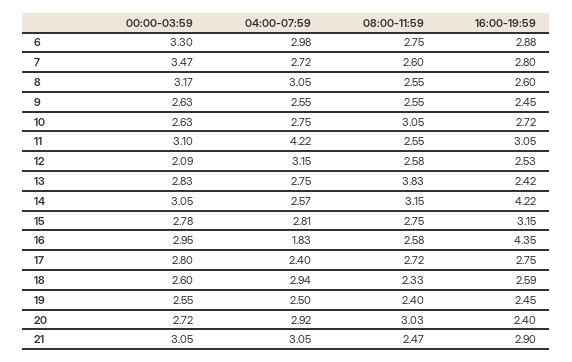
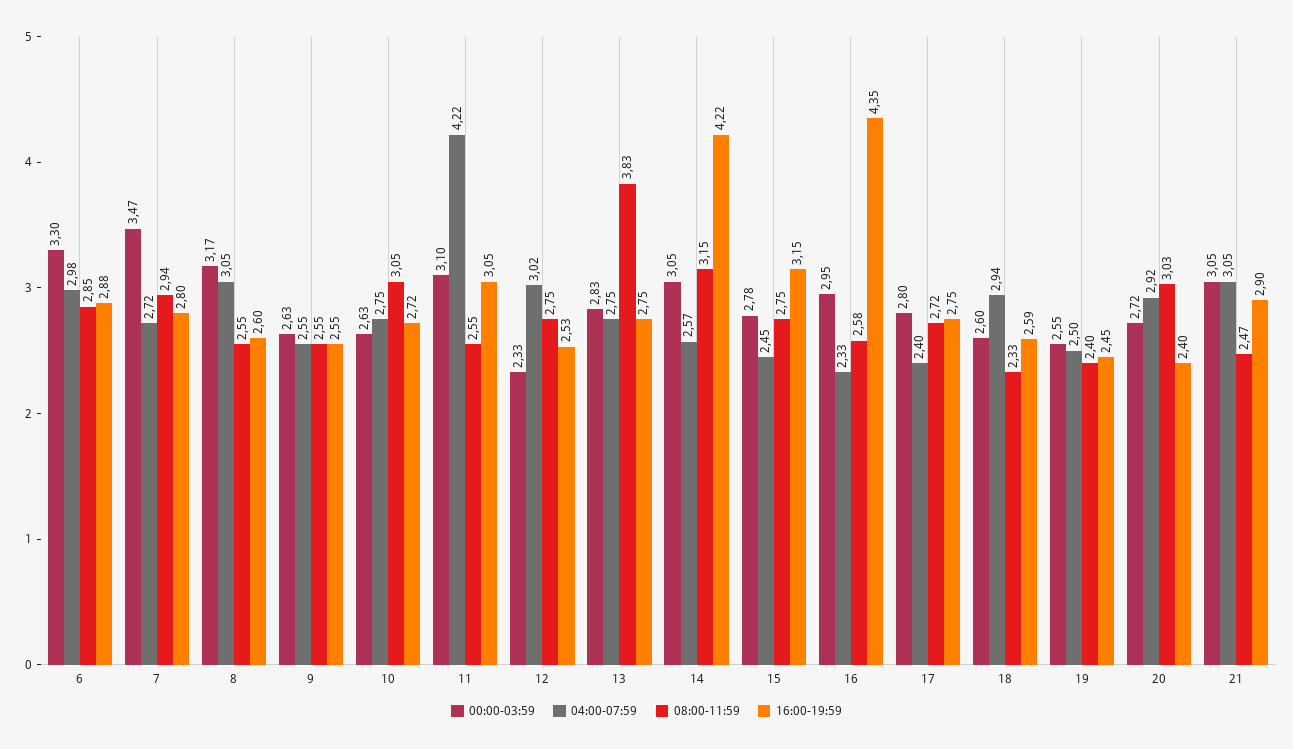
08:00-11:59, 6: 2.75 -> 2.85
08:00-11:59, 7: 2.6 -> 2.94
16:00-19:59, 9: 2.45 -> 2.55
00:00-03:59, 12: 2.09 -> 2.33
04:00-07:59, 12: 3.15 -> 3.02
08:00-11:59, 12: 2.58 -> 2.75
16:00-19:59, 13: 2.42 -> 2.75
04:00-07:59, 15: 2.81 -> 2.45
04:00-07:59, 16: 1.83 -> 2.33

